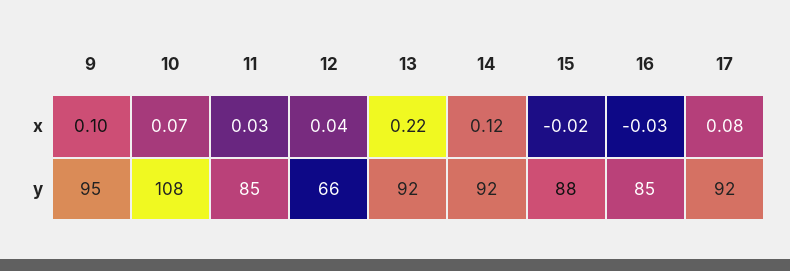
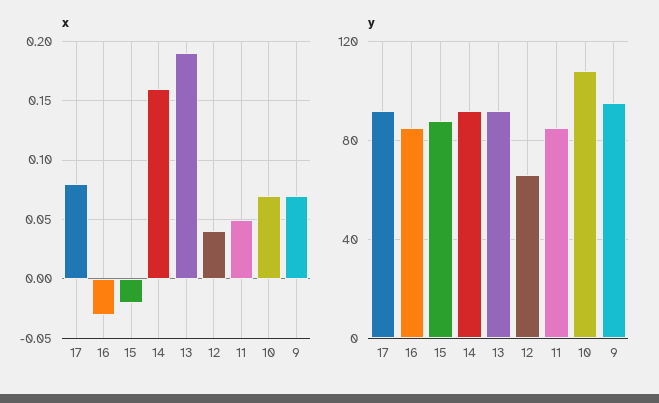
x, 9: 0.1 -> 0.07
x, 11: 0.03 -> 0.05
x, 13: 0.22 -> 0.19
x, 14: 0.12 -> 0.16

